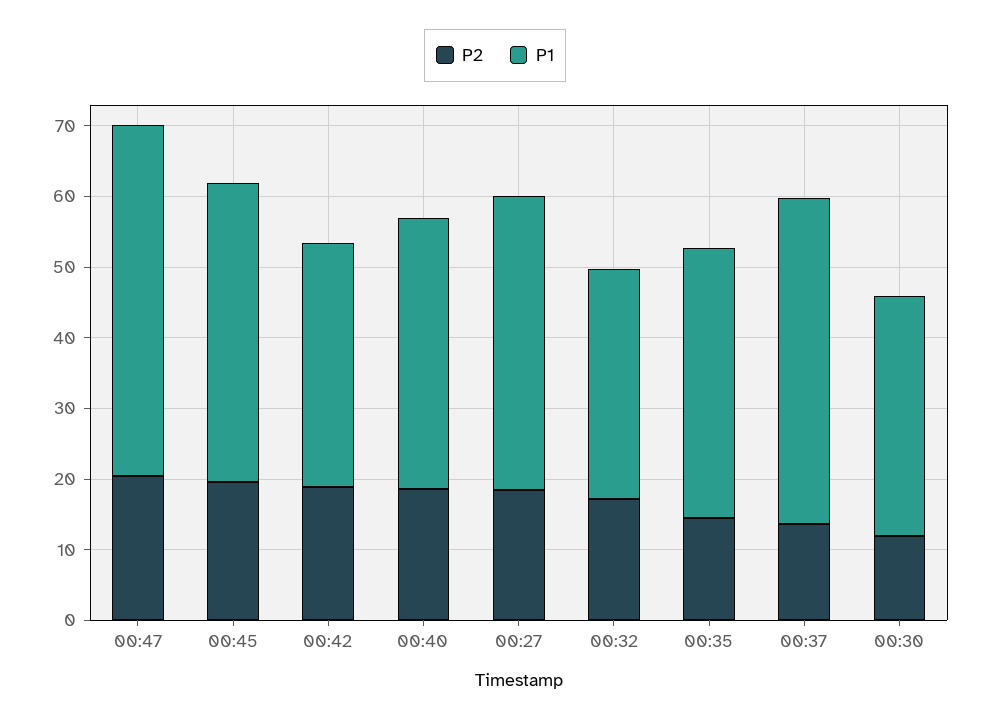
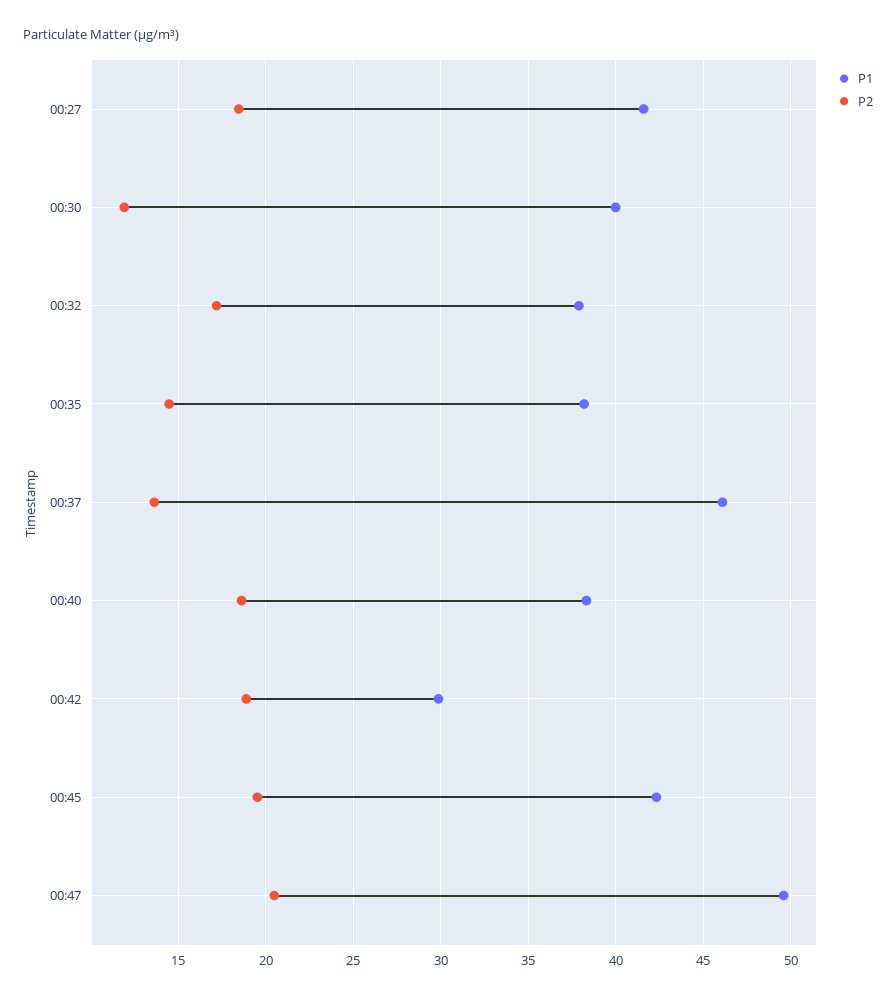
P1, 00:42: 34 -> 30
P1, 00:32: 32 -> 38
P1, 00:30: 34 -> 40

